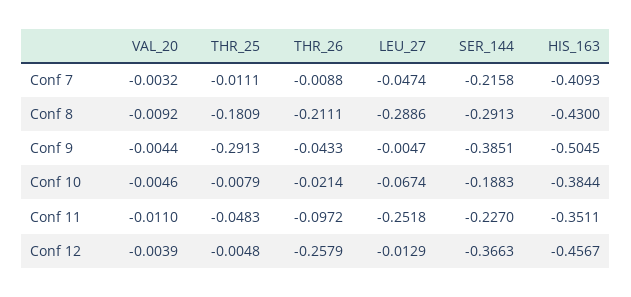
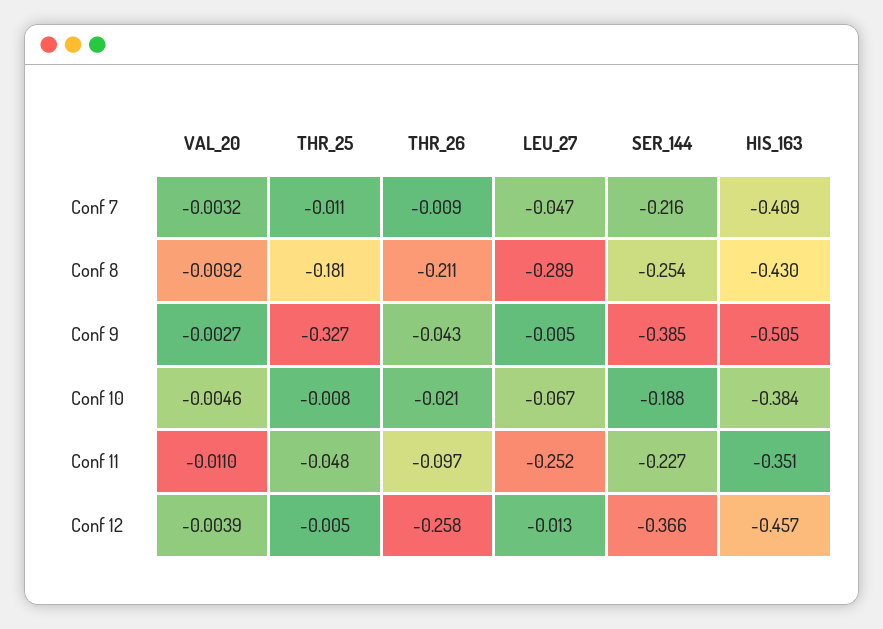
SER_144, Conf 8: -0.2913 -> -0.254
VAL_20, Conf 9: -0.0044 -> -0.0027
THR_25, Conf 9: -0.2913 -> -0.327

